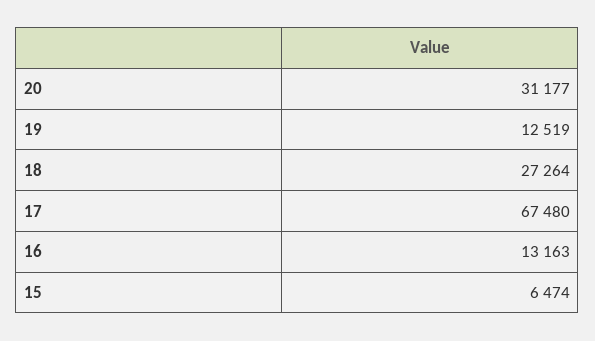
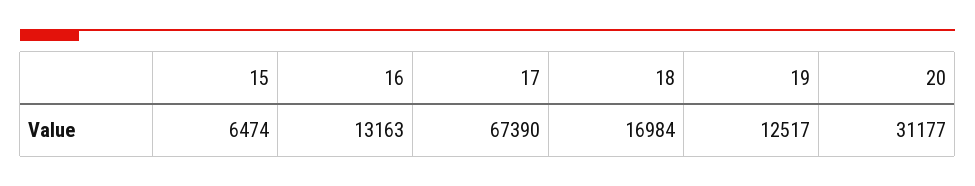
19: 12519 -> 12517
18: 27264 -> 16984
17: 67480 -> 67390

